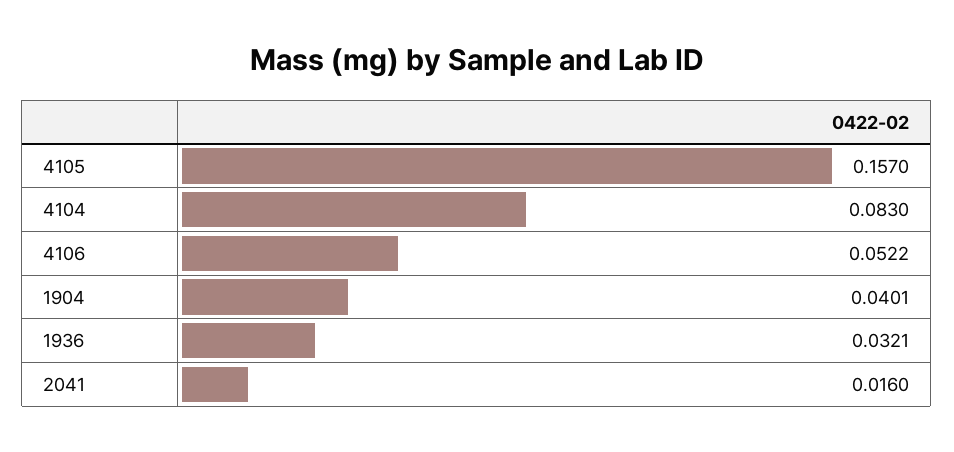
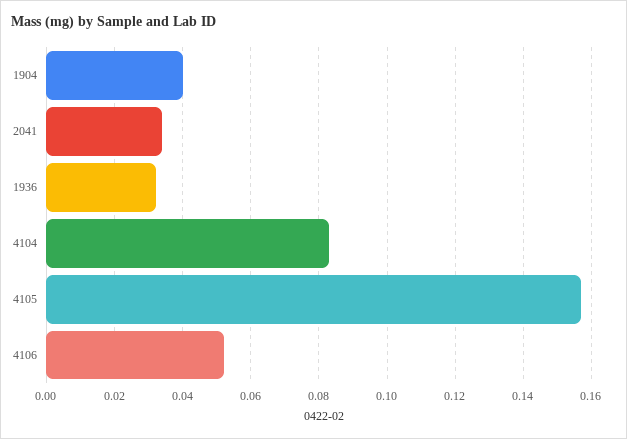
2041: 0.016 -> 0.034

